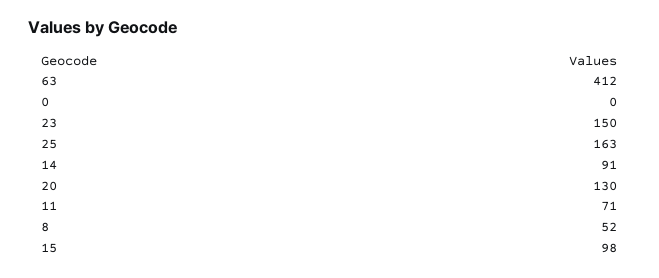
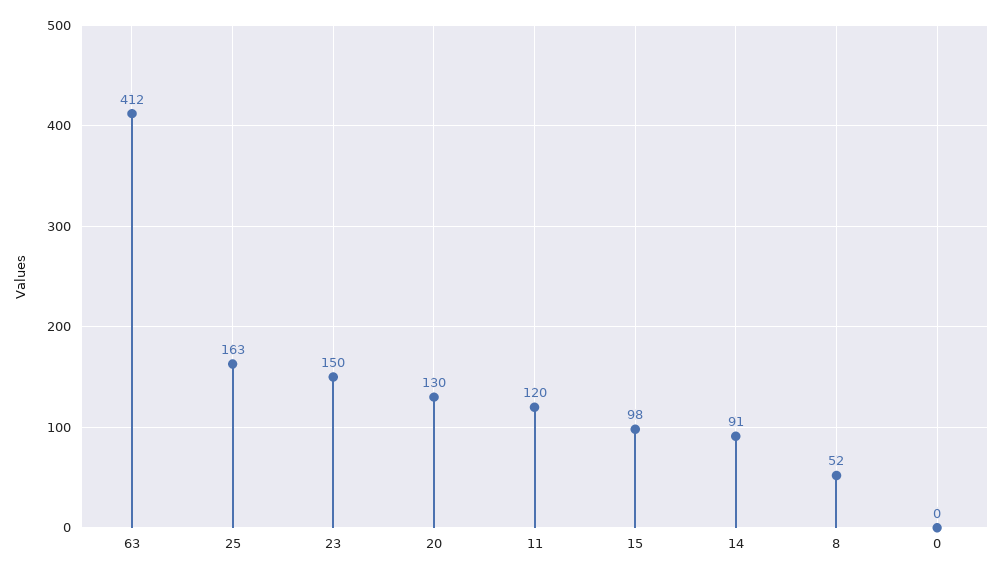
11: 71 -> 120

